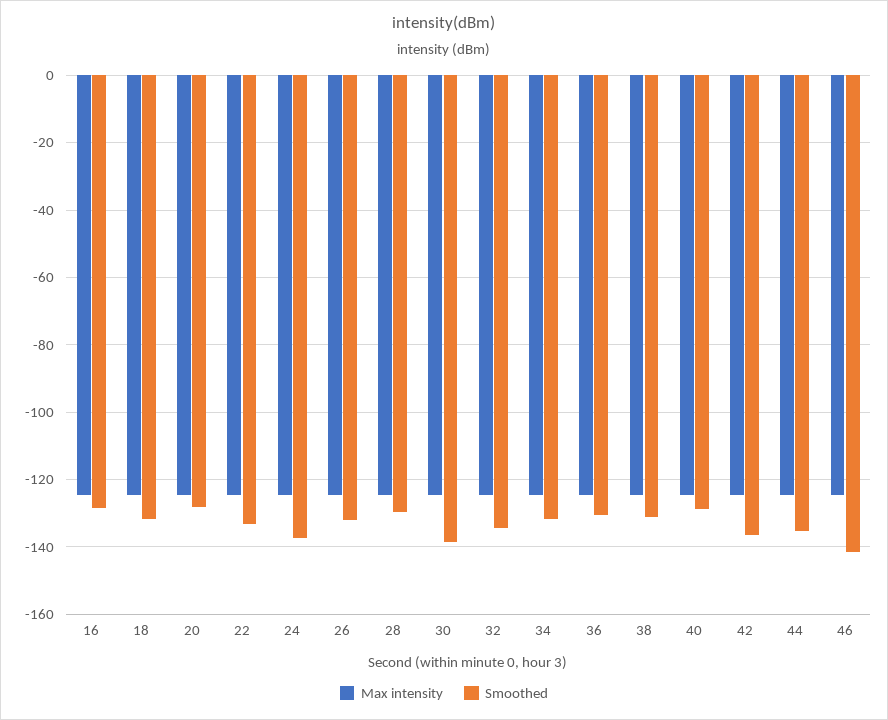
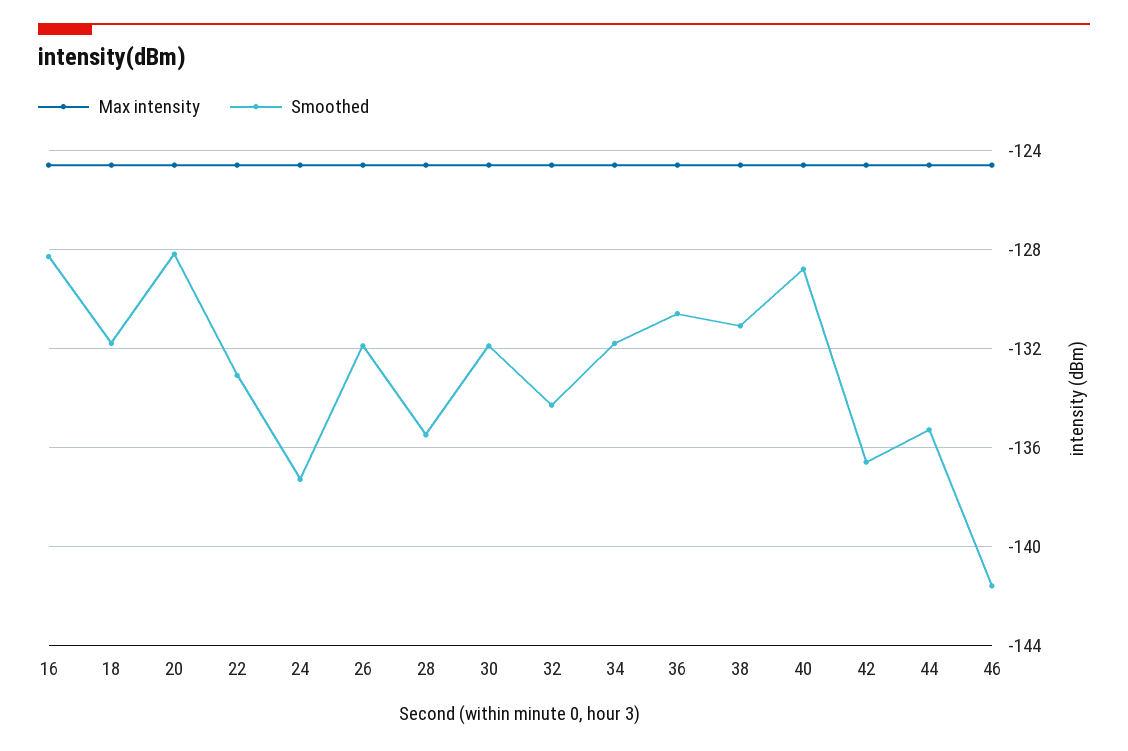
Smoothed, 28: -130 -> -135.5
Smoothed, 30: -138 -> -132

